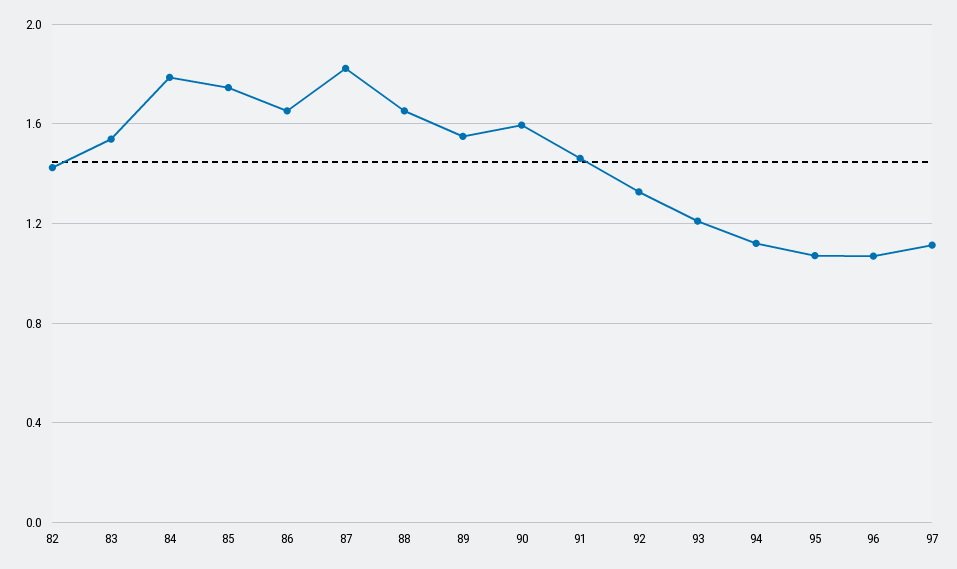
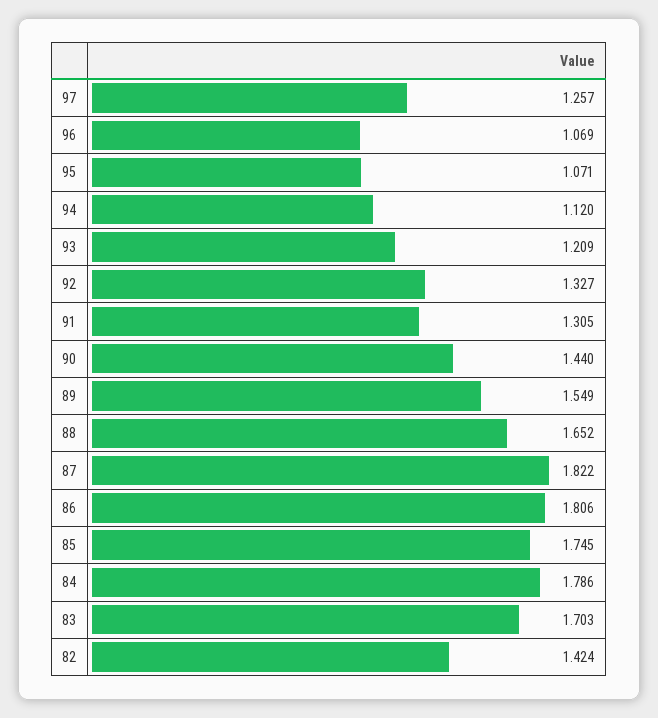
83: 1.55 -> 1.703
86: 1.65 -> 1.806
90: 1.6 -> 1.44
91: 1.45 -> 1.305
97: 1.1 -> 1.257

